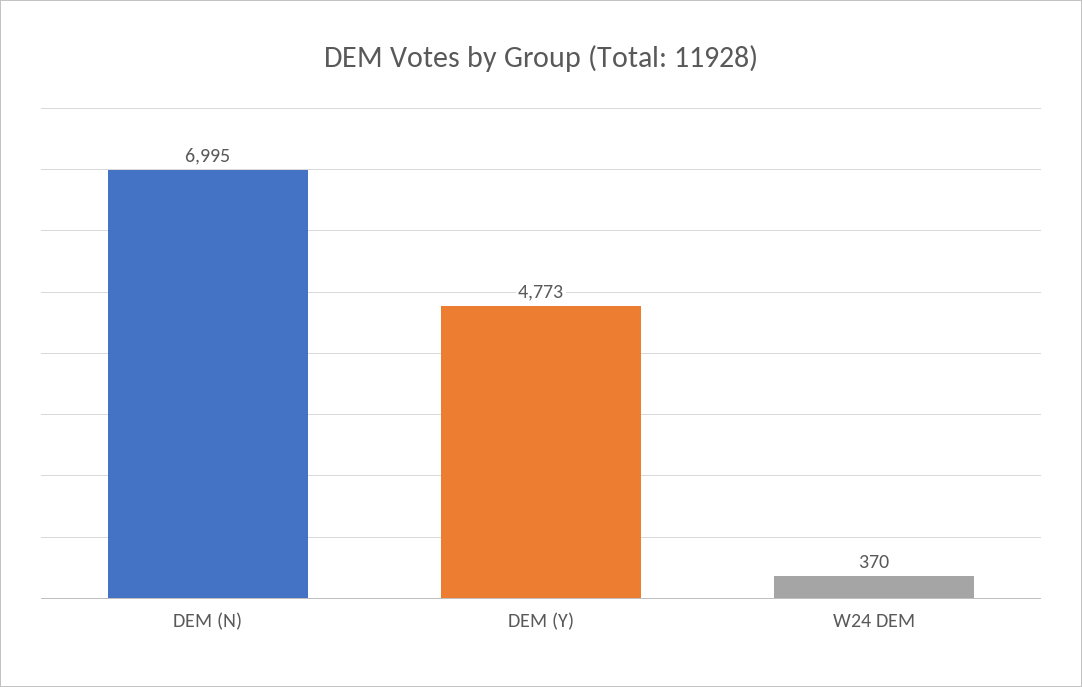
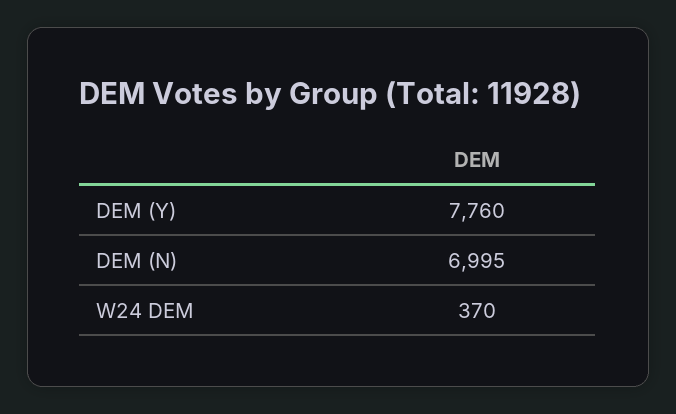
DEM (Y): 4773 -> 7760

